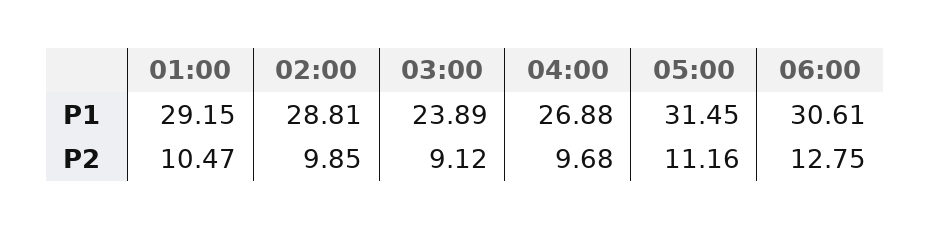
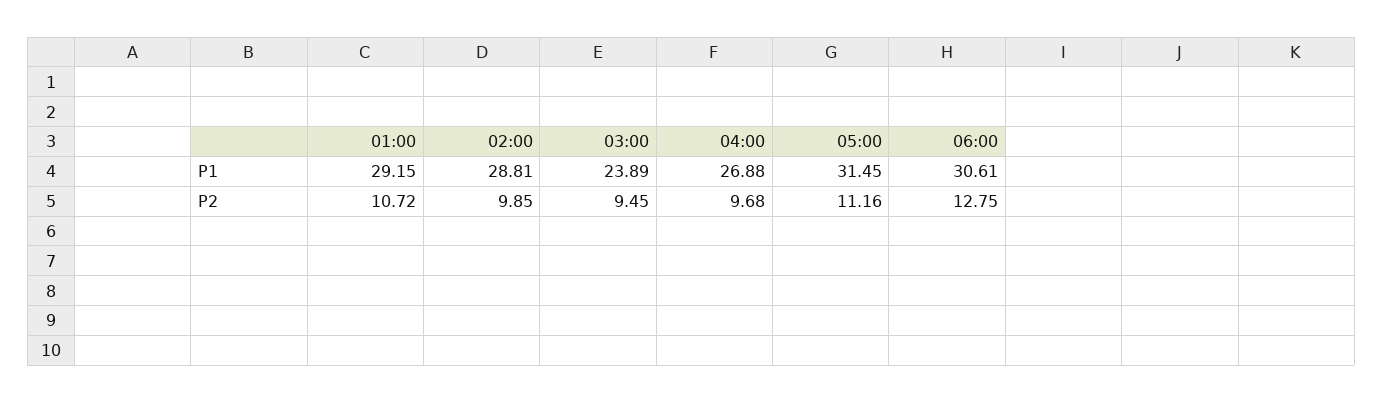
01:00, P2: 10.47 -> 10.72
03:00, P2: 9.12 -> 9.45

